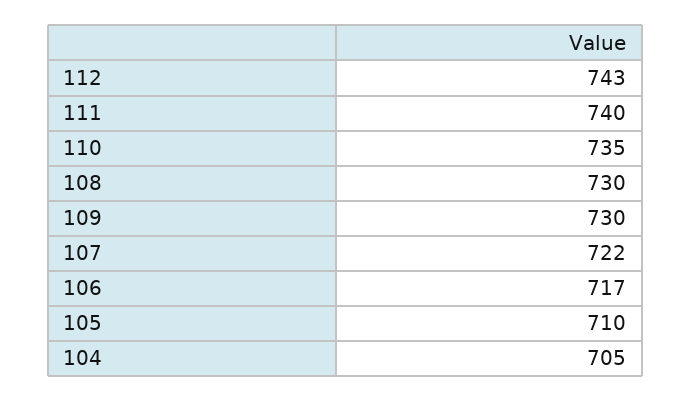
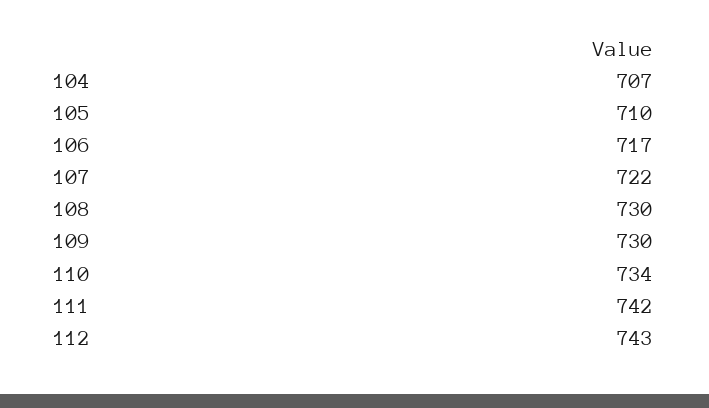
111: 740 -> 742
110: 735 -> 734
104: 705 -> 707

